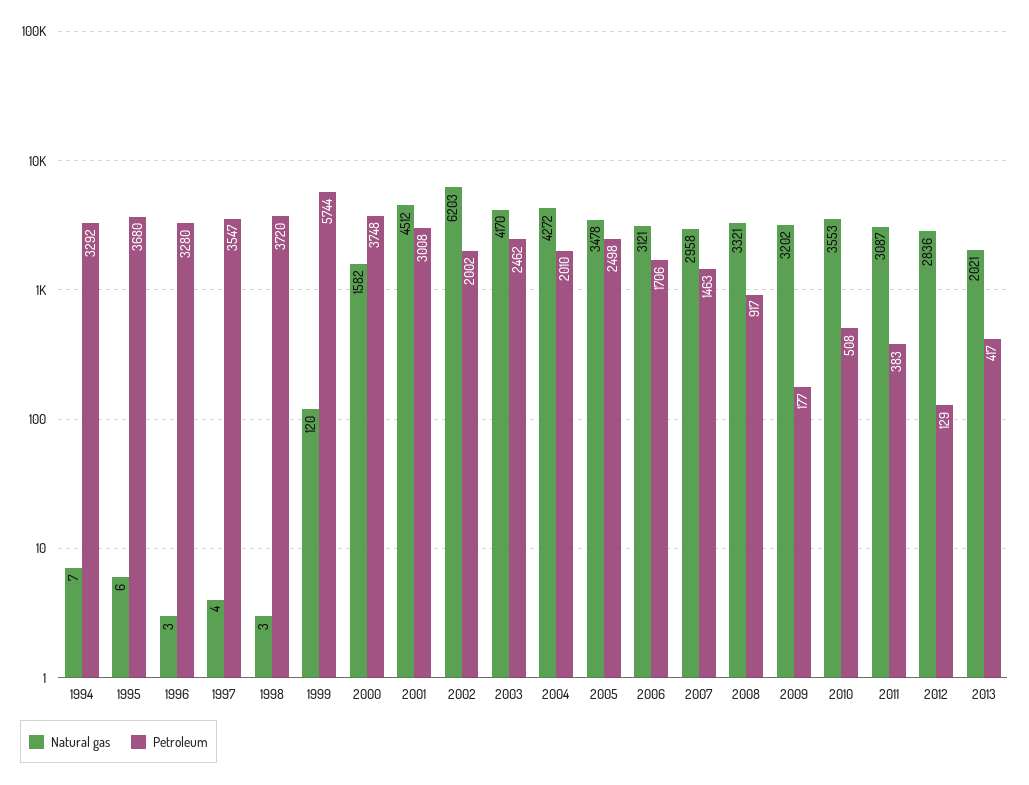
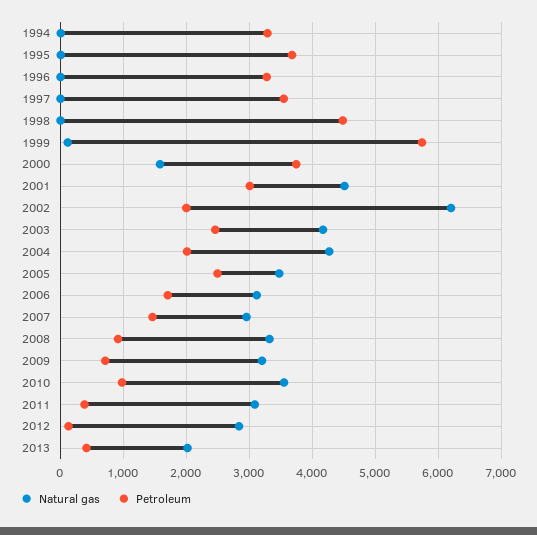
Petroleum, 1998: 3720 -> 4500
Petroleum, 2009: 177 -> 700
Petroleum, 2010: 508 -> 1000

